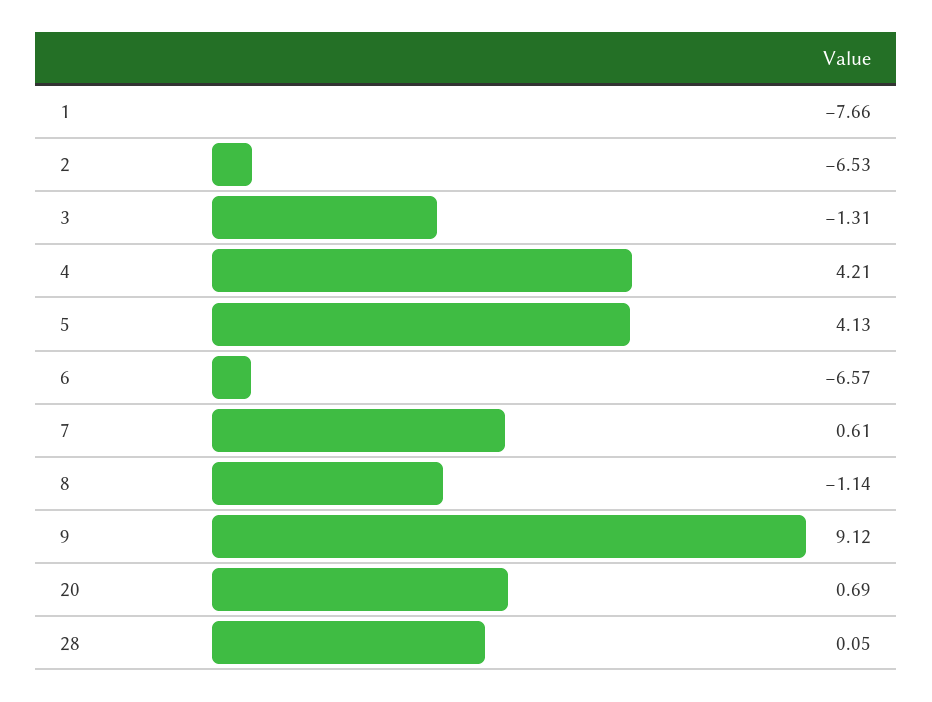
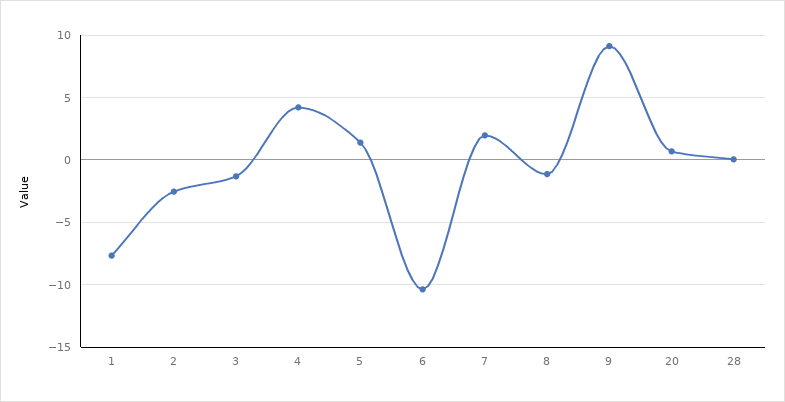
2: -6.53 -> -2.5
5: 4.13 -> 1.5
6: -6.57 -> -10.5
7: 0.61 -> 2

